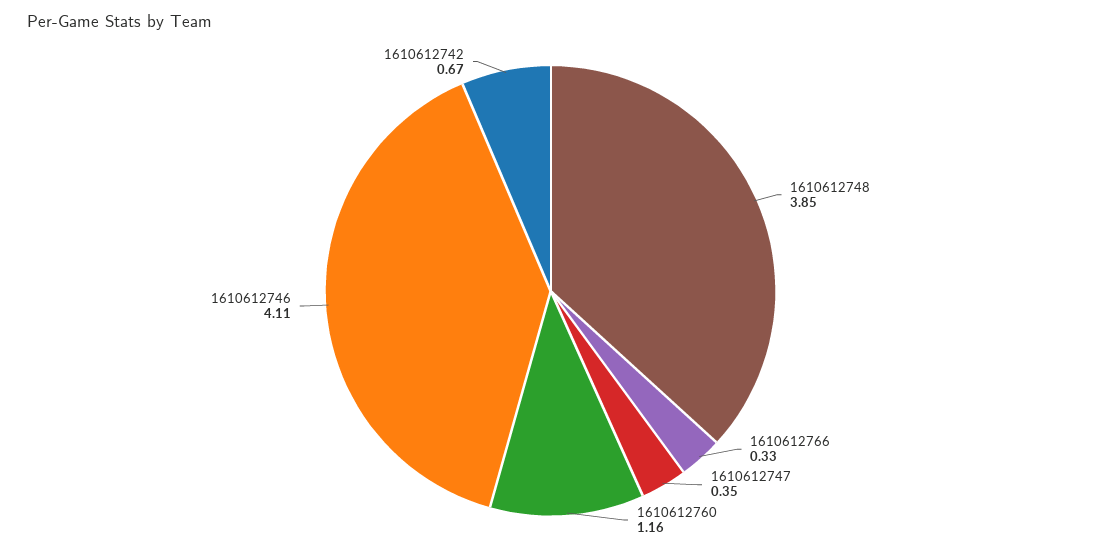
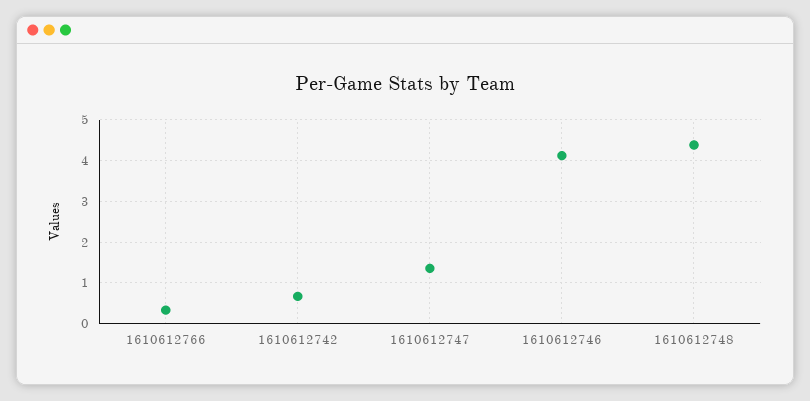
1610612748: 3.85 -> 4.4
1610612747: 0.35 -> 1.4
1610612760: 1.16 -> none

